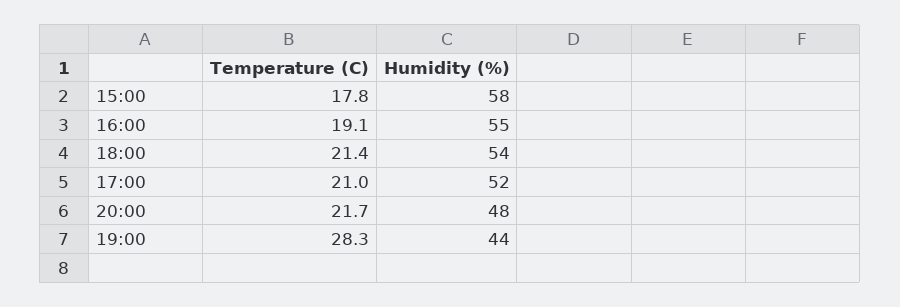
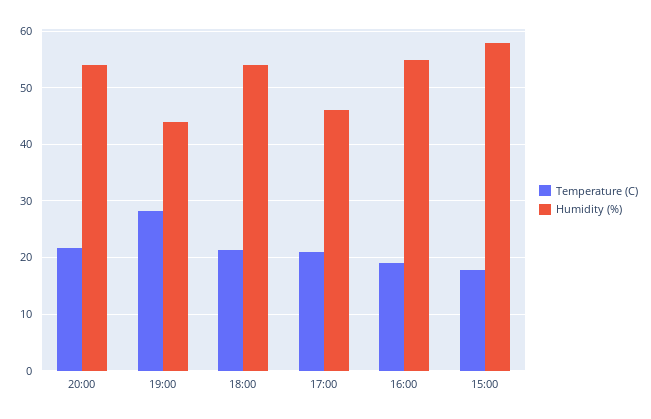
Humidity (%), 17:00: 52 -> 46
Humidity (%), 20:00: 48 -> 54

